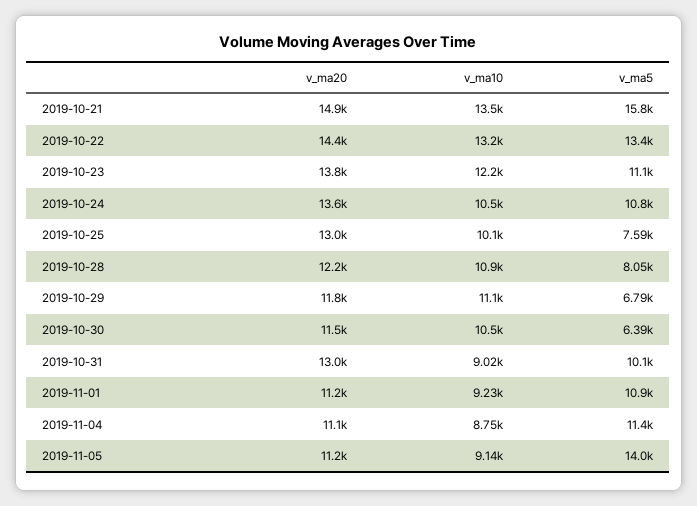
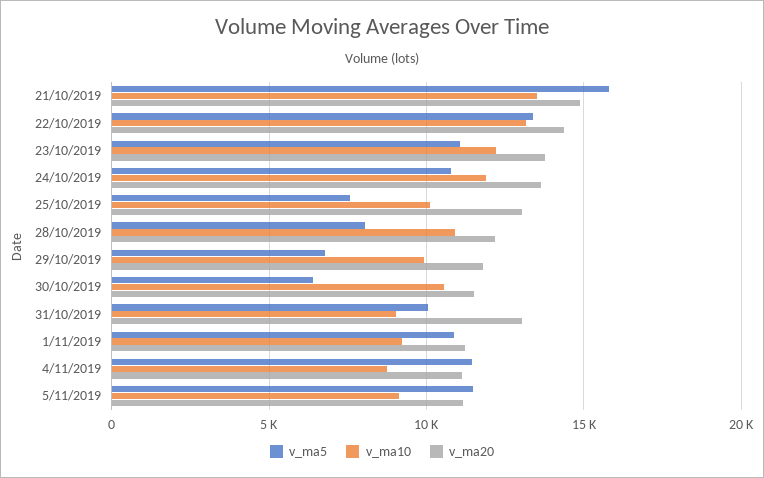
v_ma10, 2019-10-24: 10500 -> 12000
v_ma10, 2019-10-29: 11100 -> 10000
v_ma5, 2019-11-05: 14000 -> 11500

